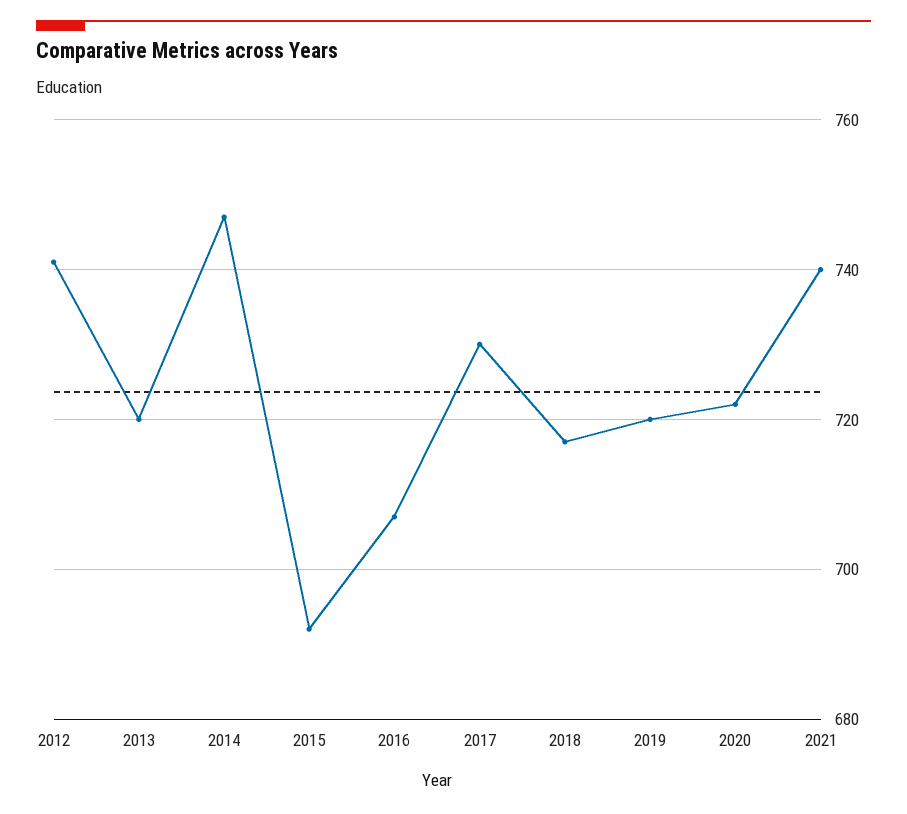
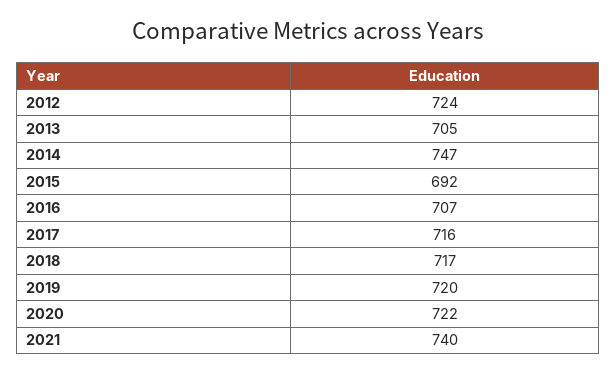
2012: 740 -> 724
2013: 720 -> 705
2017: 730 -> 716

